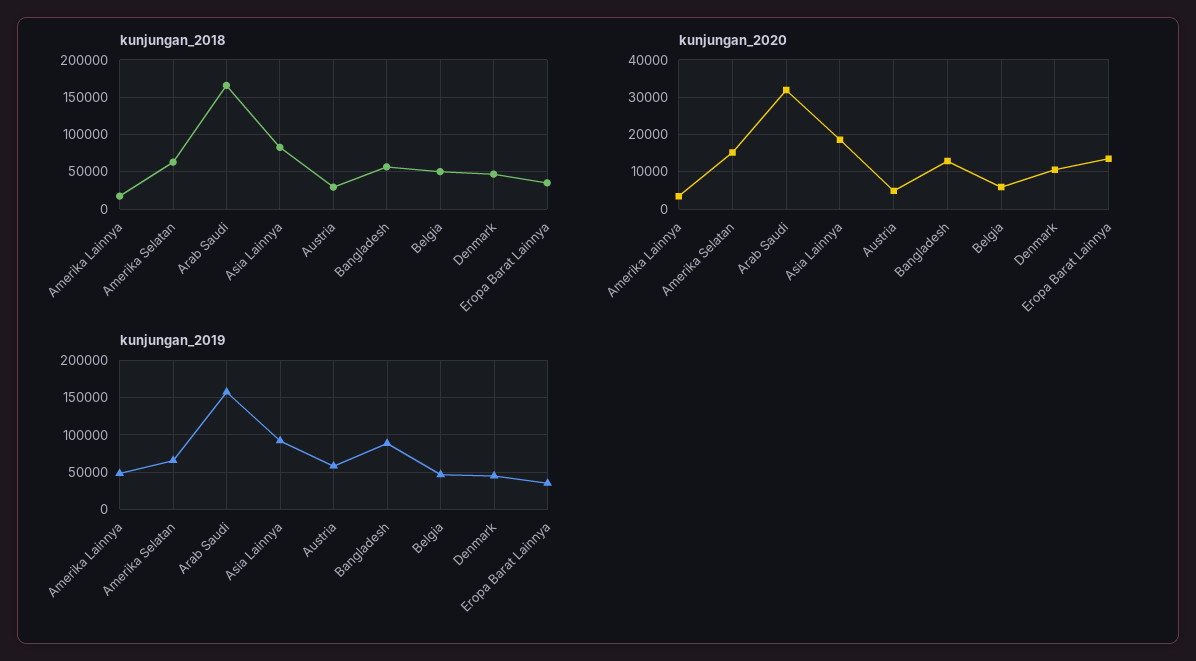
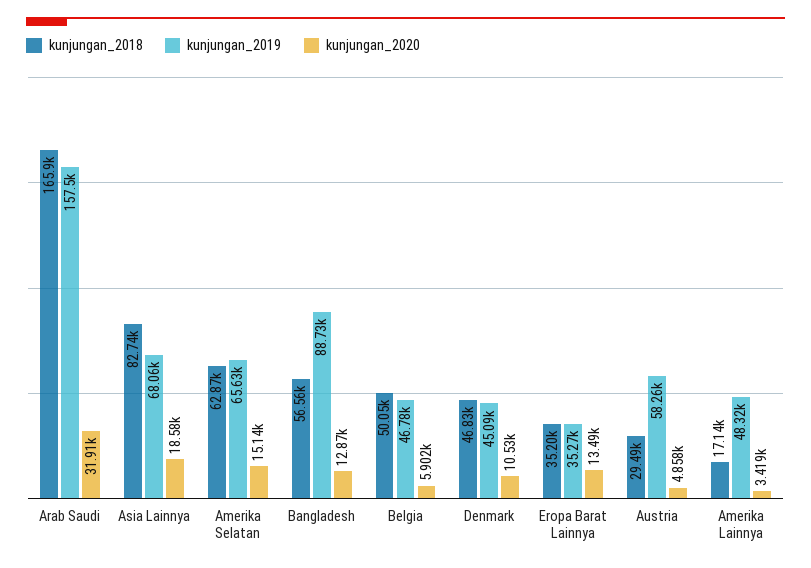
kunjungan_2019, Asia Lainnya: 90000 -> 68060

